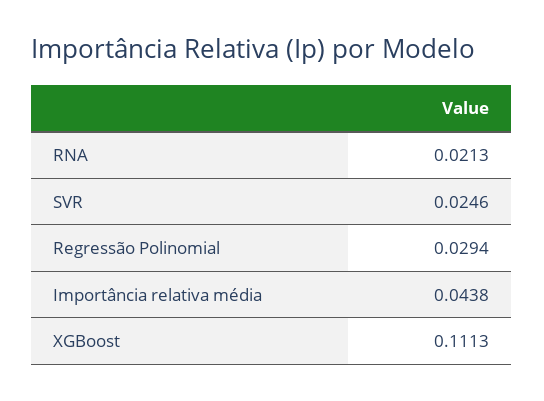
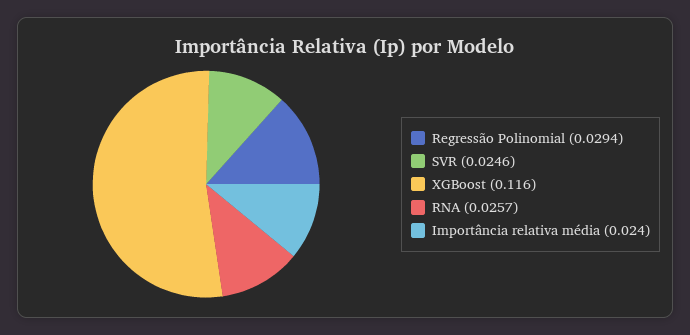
RNA: 0.0213 -> 0.0257
Importância relativa média: 0.0438 -> 0.024
XGBoost: 0.1113 -> 0.116

